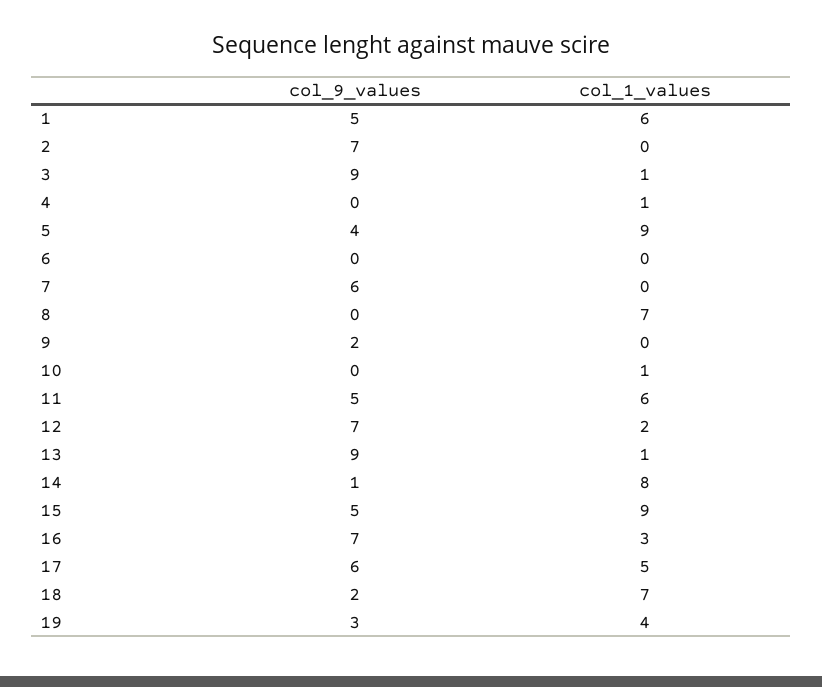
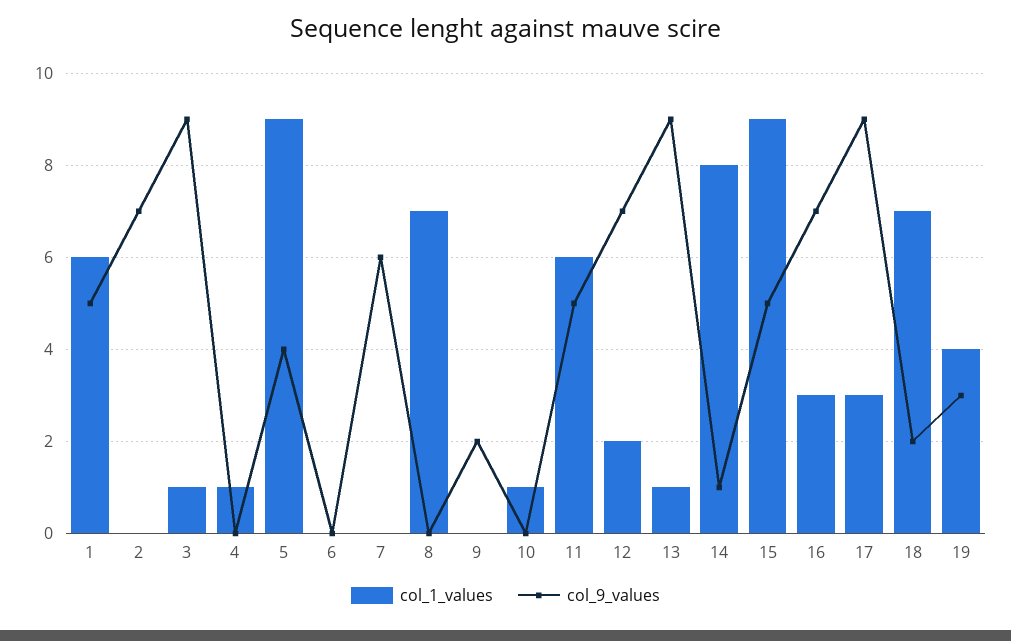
col_9_values, 17: 6 -> 9
col_1_values, 17: 5 -> 3

